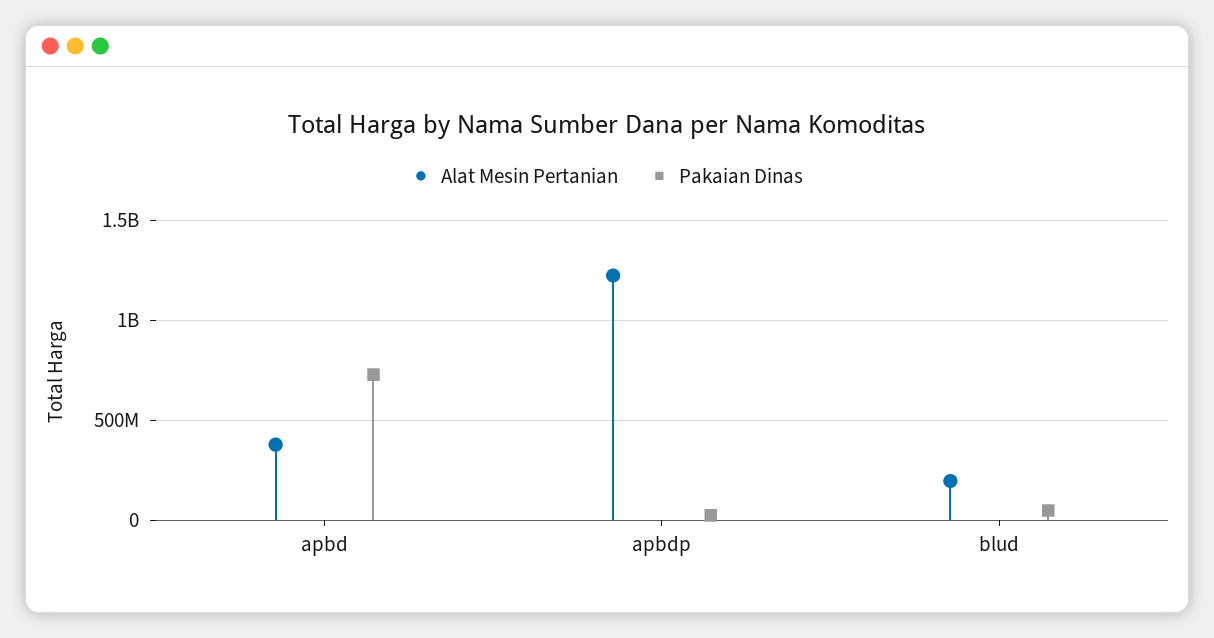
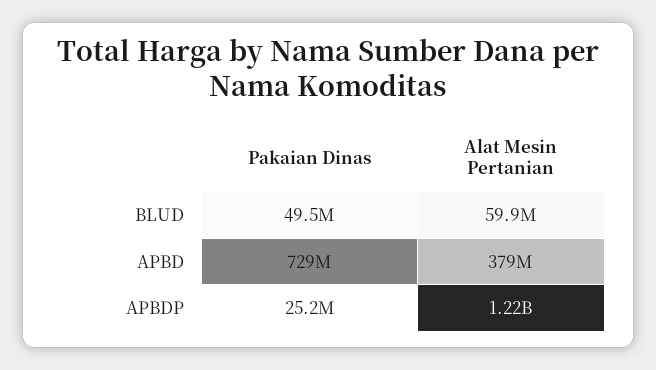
Alat Mesin Pertanian, blud: 200000000 -> 59900000

